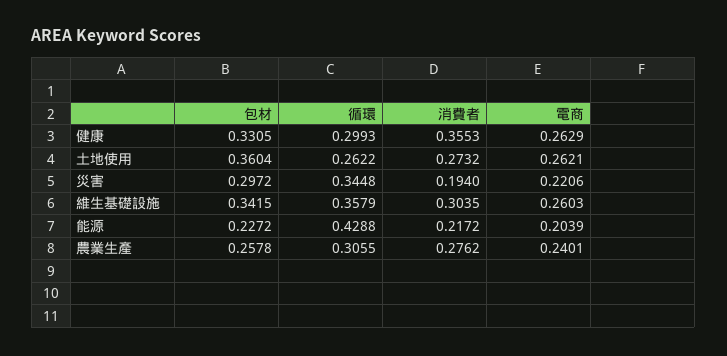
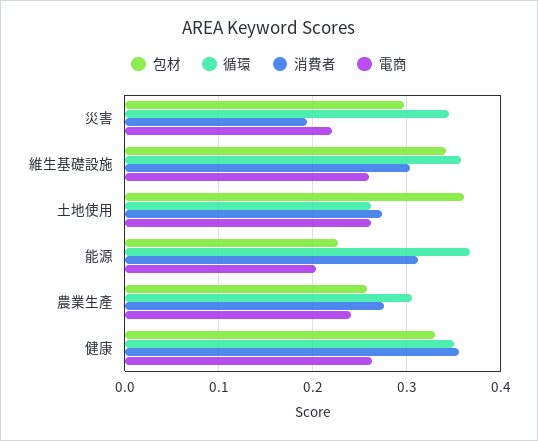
循環, 健康: 0.2993 -> 0.35
循環, 能源: 0.4288 -> 0.37
消費者, 能源: 0.2172 -> 0.31

